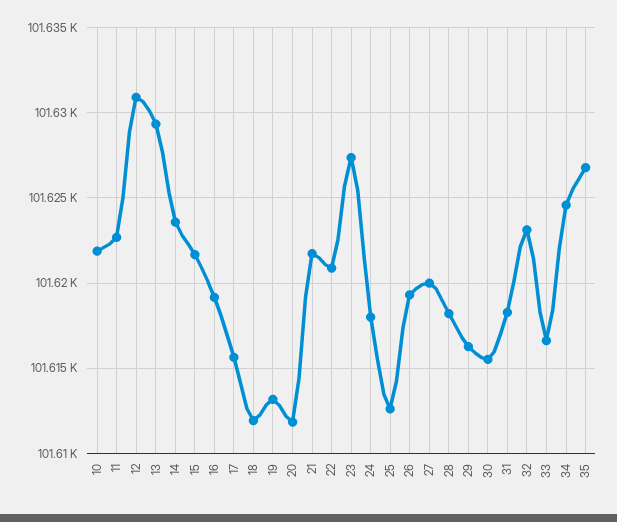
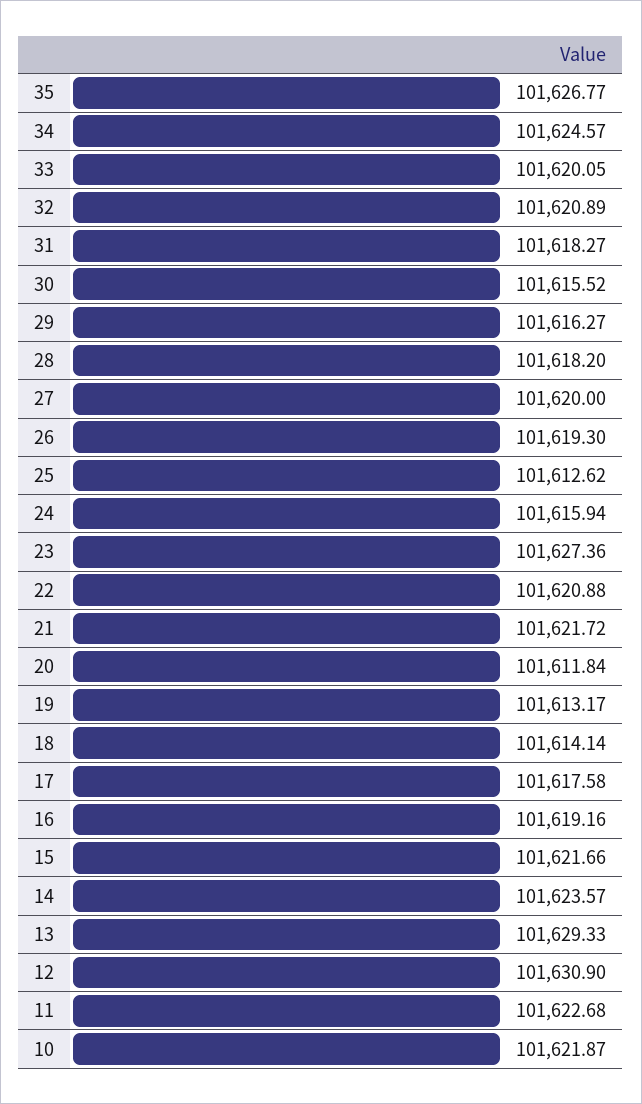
17: 101615.5 -> 101617.58
18: 101612 -> 101614.14
24: 101618 -> 101615.94
32: 101623 -> 101620.89
33: 101616.5 -> 101620.05

